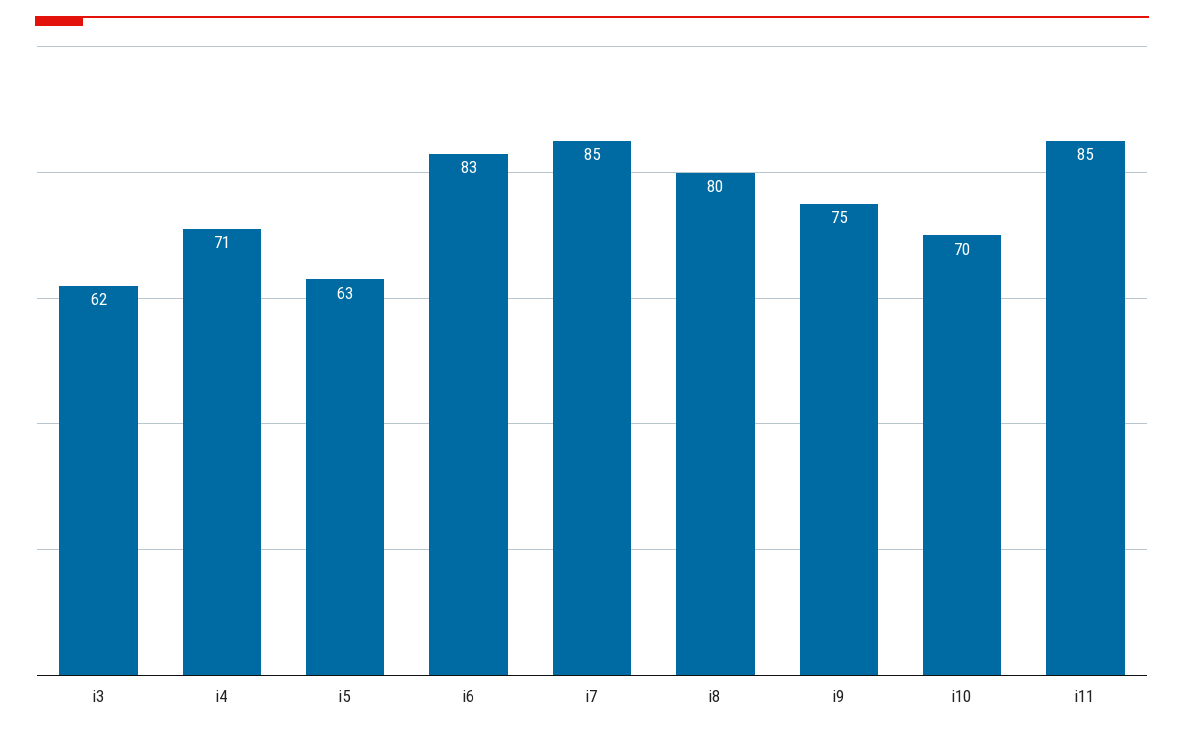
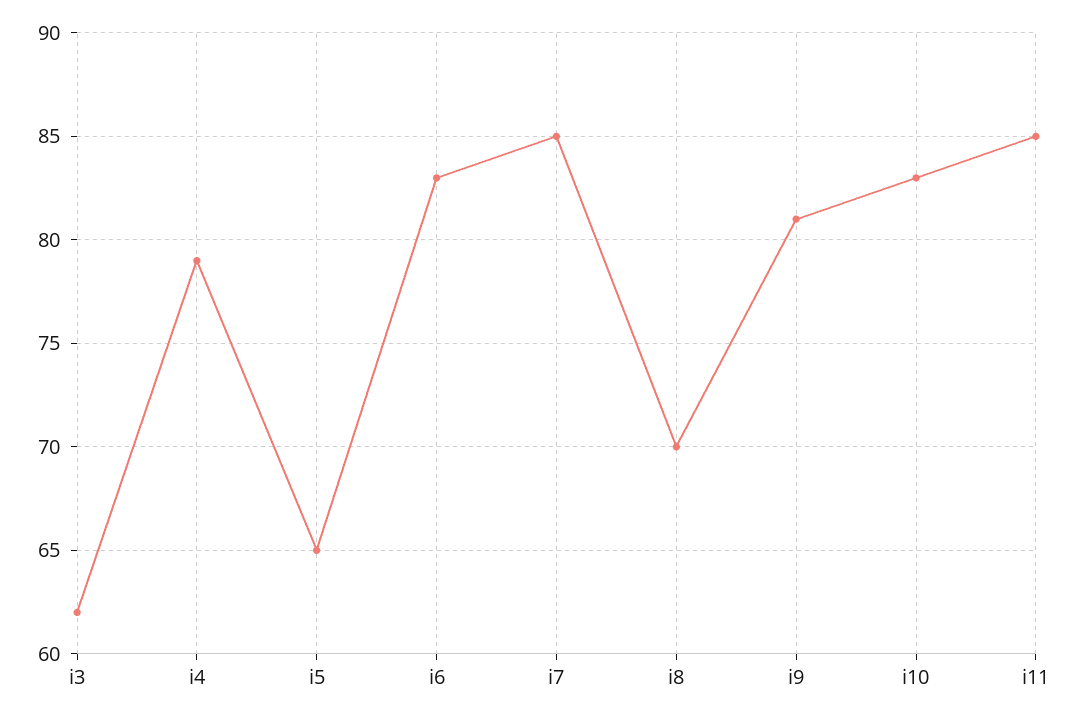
i4: 71 -> 79
i5: 63 -> 65
i8: 80 -> 70
i9: 75 -> 81
i10: 70 -> 83

